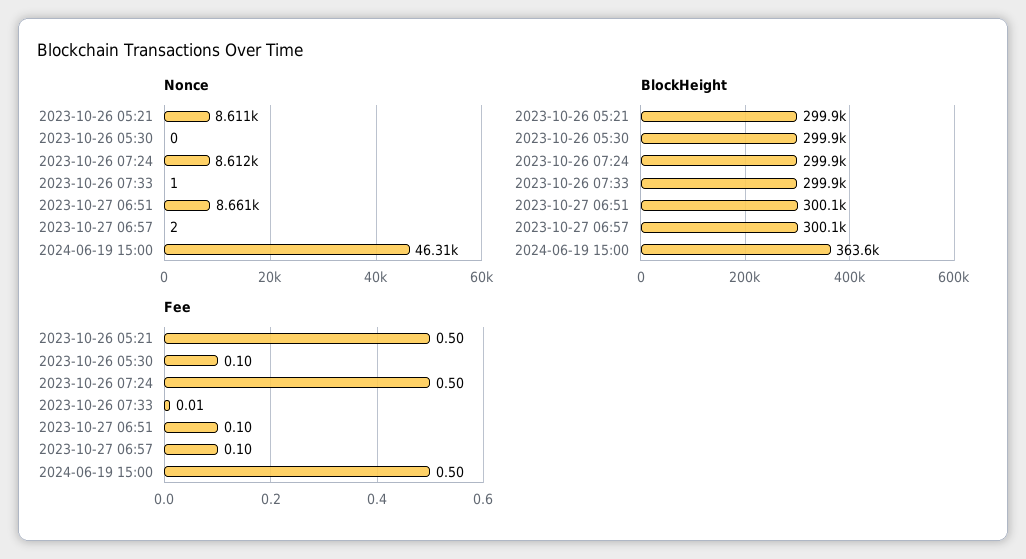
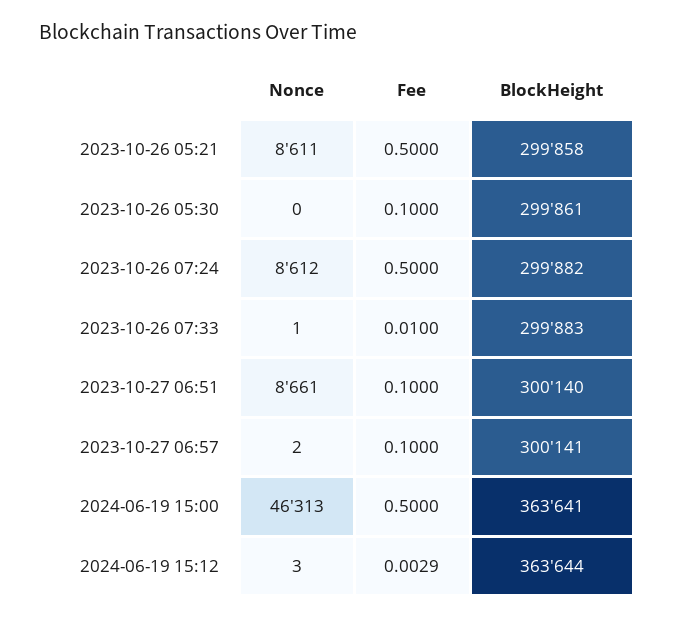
Nonce, 2024-06-19 15:12: none -> 3
Fee, 2024-06-19 15:12: none -> 0.0029
BlockHeight, 2024-06-19 15:12: none -> 363644

